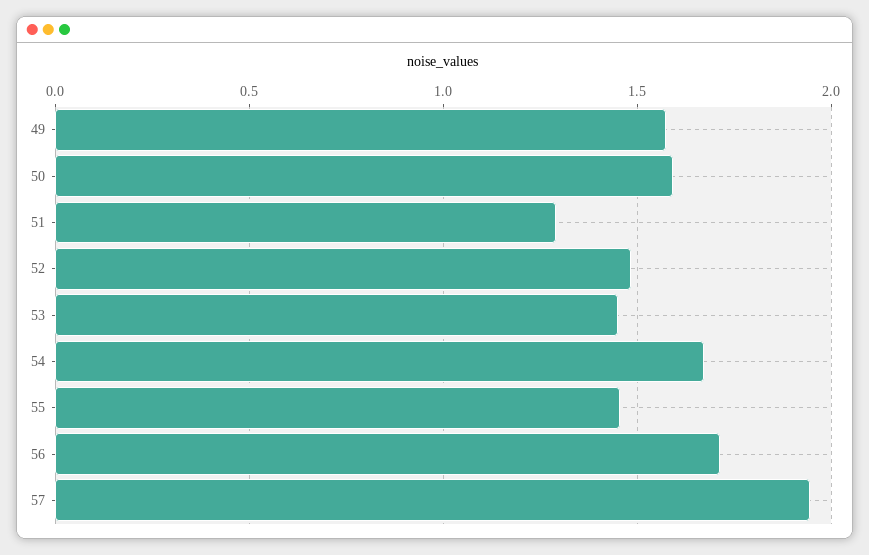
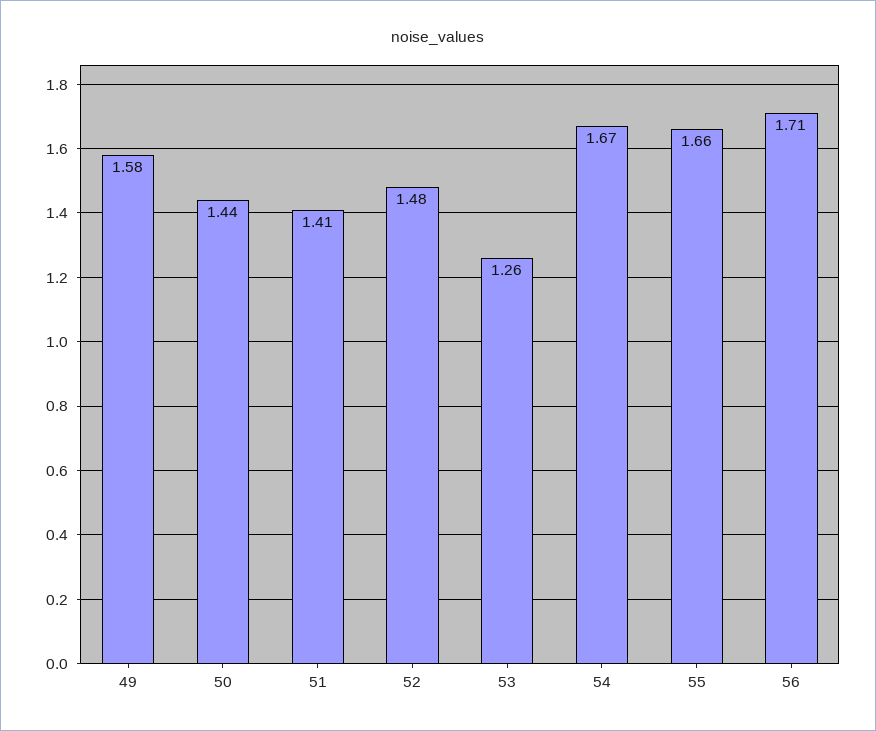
50: 1.6 -> 1.44
51: 1.3 -> 1.41
53: 1.45 -> 1.26
55: 1.45 -> 1.66
57: 1.95 -> none

